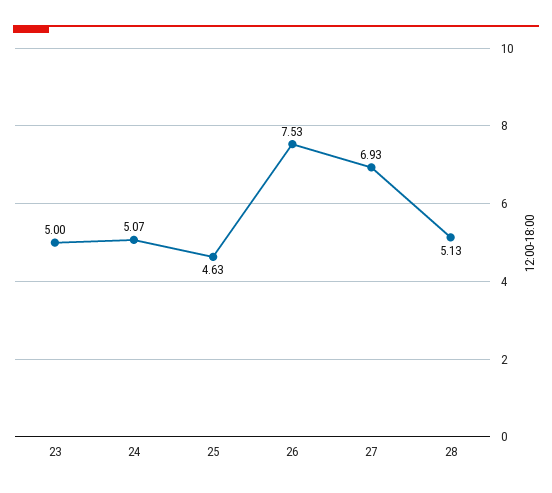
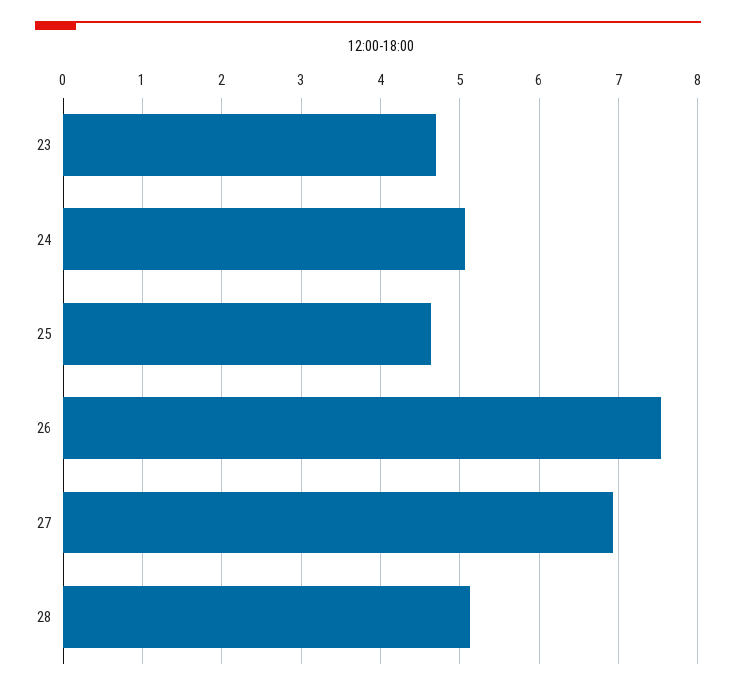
23: 5 -> 4.7

